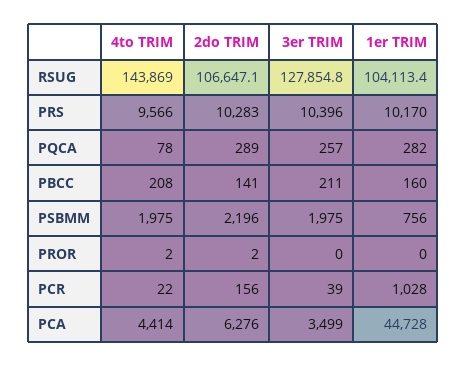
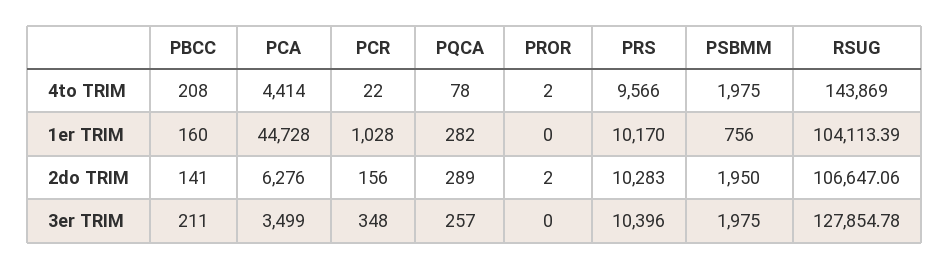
2do TRIM, PSBMM: 2196 -> 1950
3er TRIM, PCR: 39 -> 348

